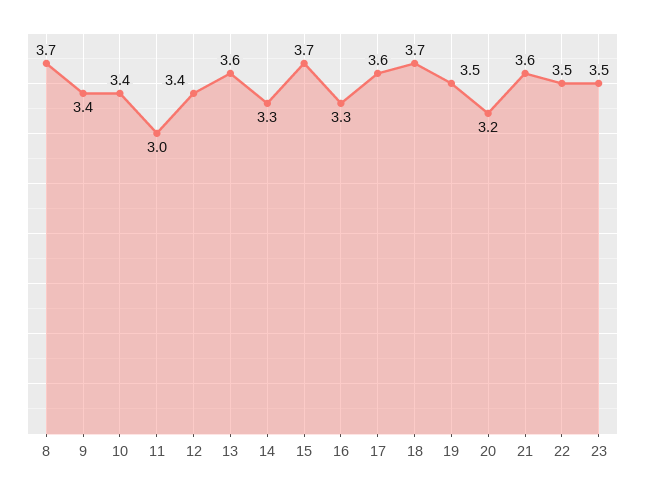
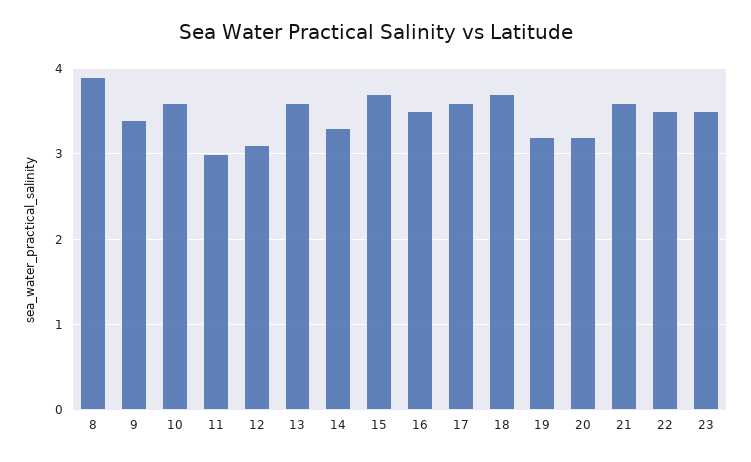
8: 3.7 -> 3.9
10: 3.4 -> 3.6
12: 3.4 -> 3.1
16: 3.3 -> 3.5
19: 3.5 -> 3.2

